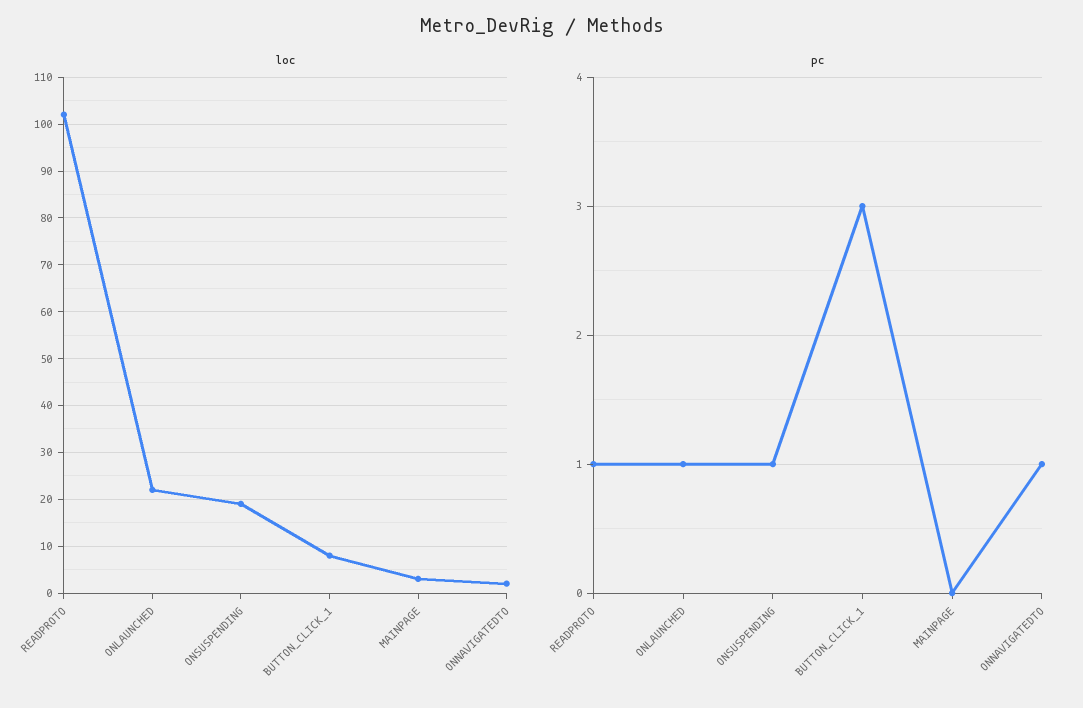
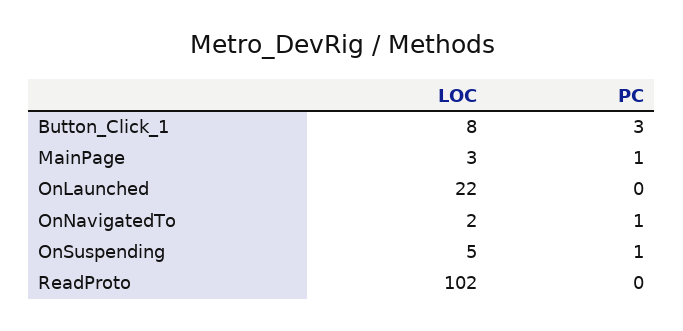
loc, ONSUSPENDING: 20 -> 5
pc, READPROTO: 1 -> 0
pc, ONLAUNCHED: 1 -> 0
pc, MAINPAGE: 0 -> 1

